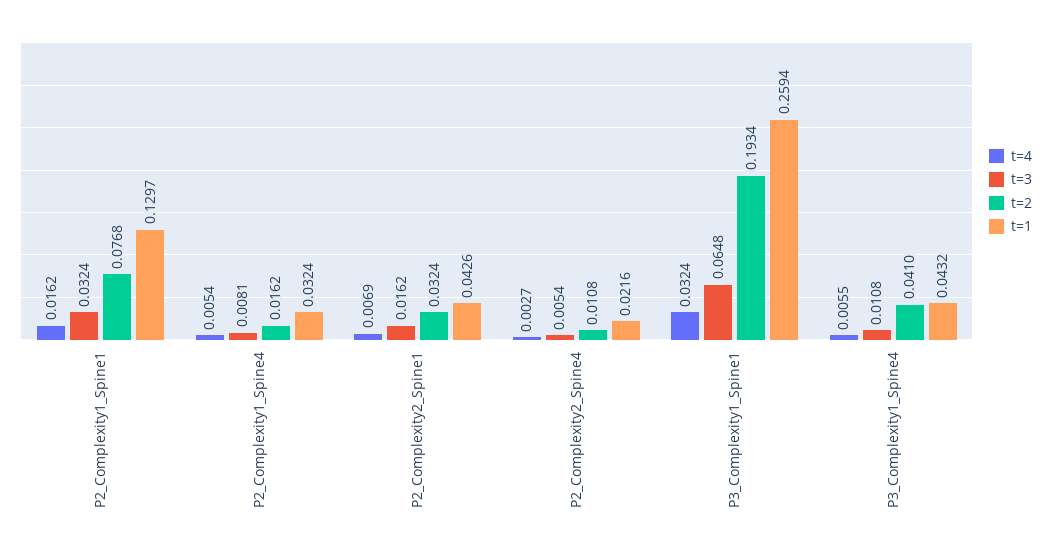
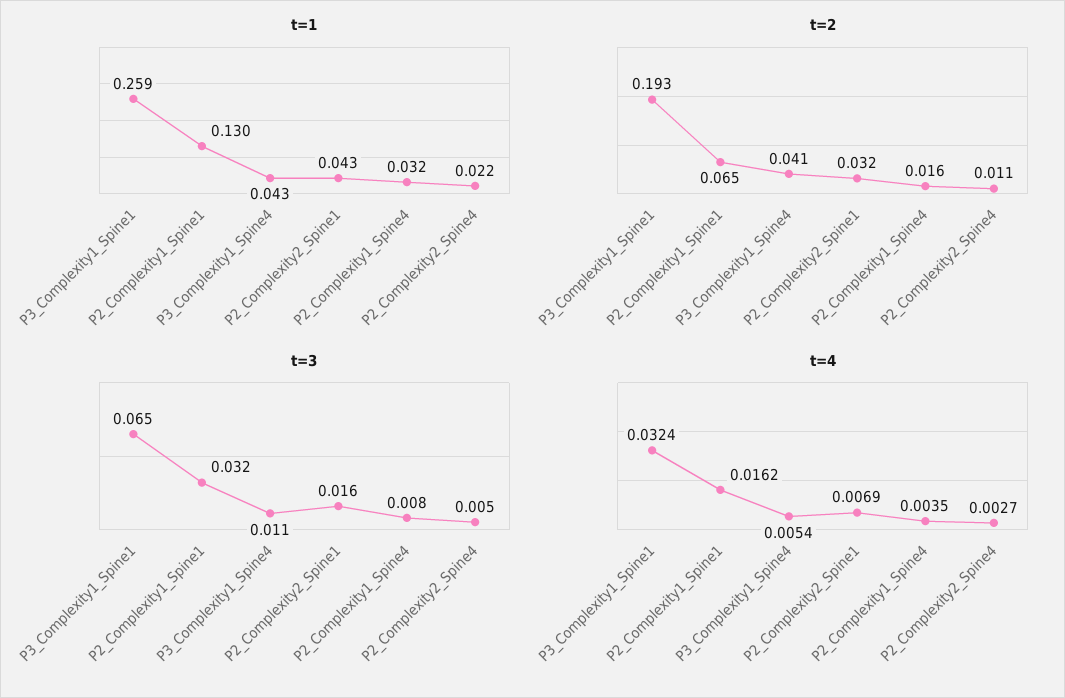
t=2, P2_Complexity1_Spine1: 0.0768 -> 0.065
t=4, P2_Complexity1_Spine4: 0.0054 -> 0.0035
t=4, P3_Complexity1_Spine4: 0.0055 -> 0.0054

